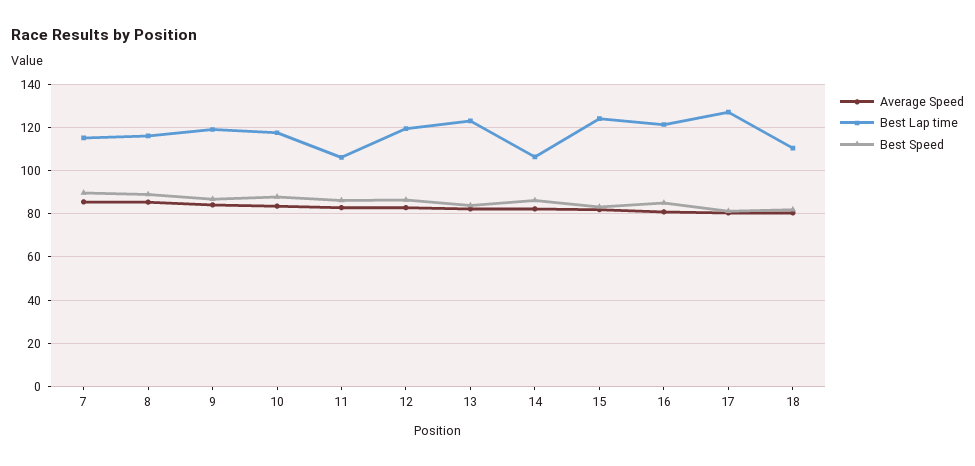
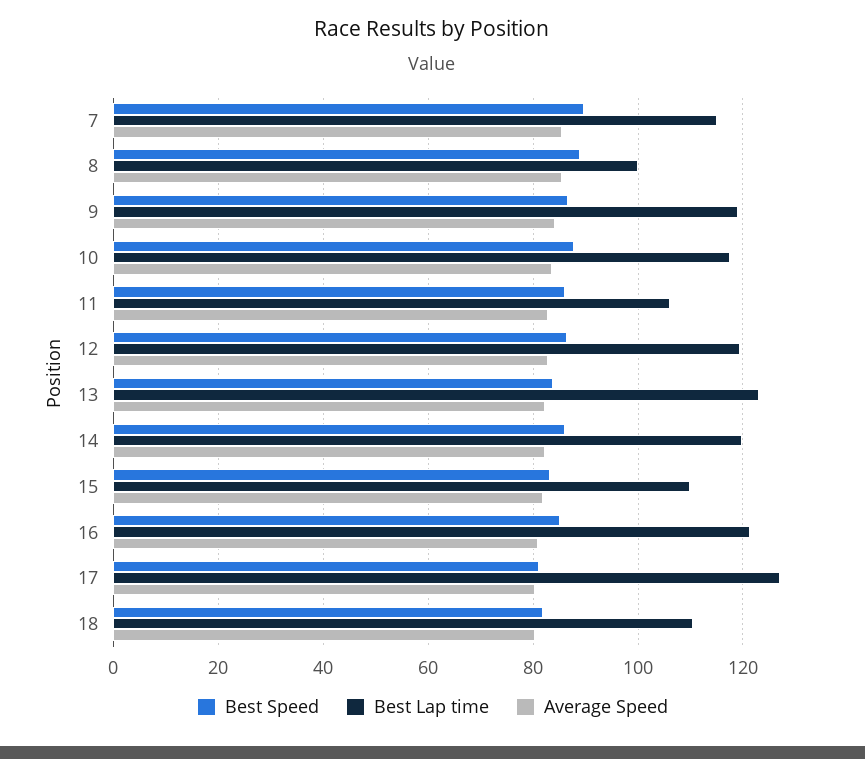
Best Lap time, 8: 115 -> 100
Best Lap time, 14: 105 -> 120
Best Lap time, 15: 125 -> 110

